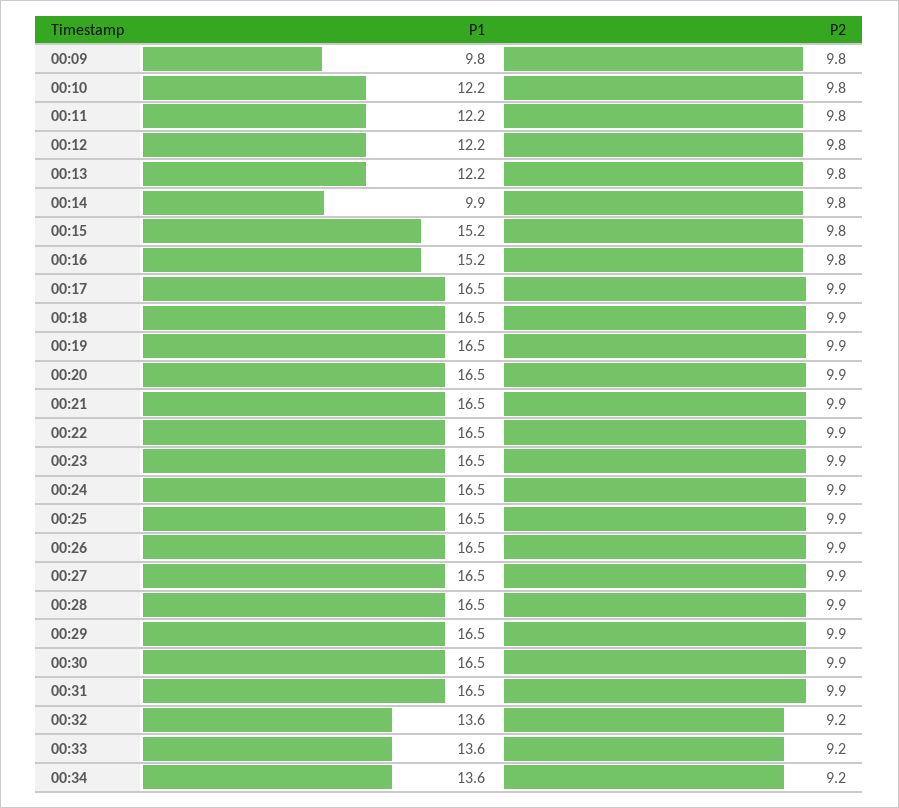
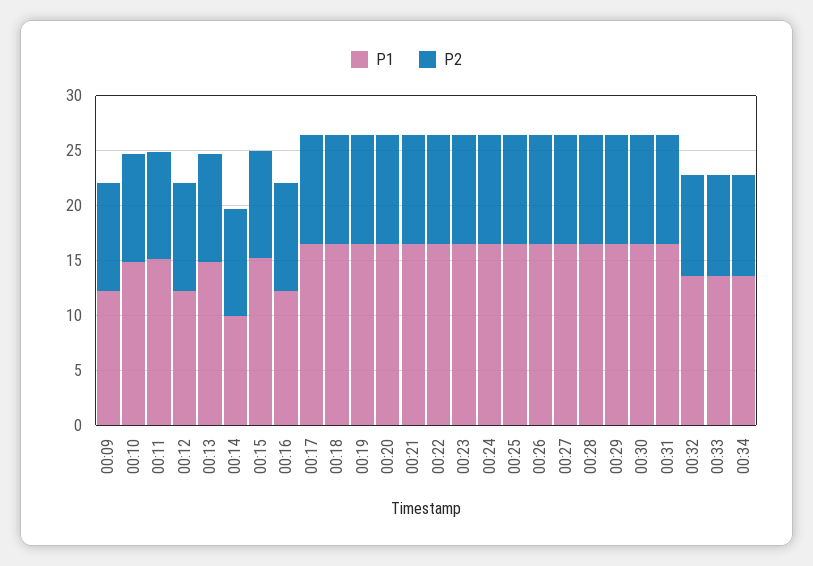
P1, 00:09: 9.8 -> 12
P1, 00:10: 12.2 -> 15
P1, 00:11: 12.2 -> 15
P1, 00:13: 12.2 -> 15
P1, 00:16: 15.2 -> 12

